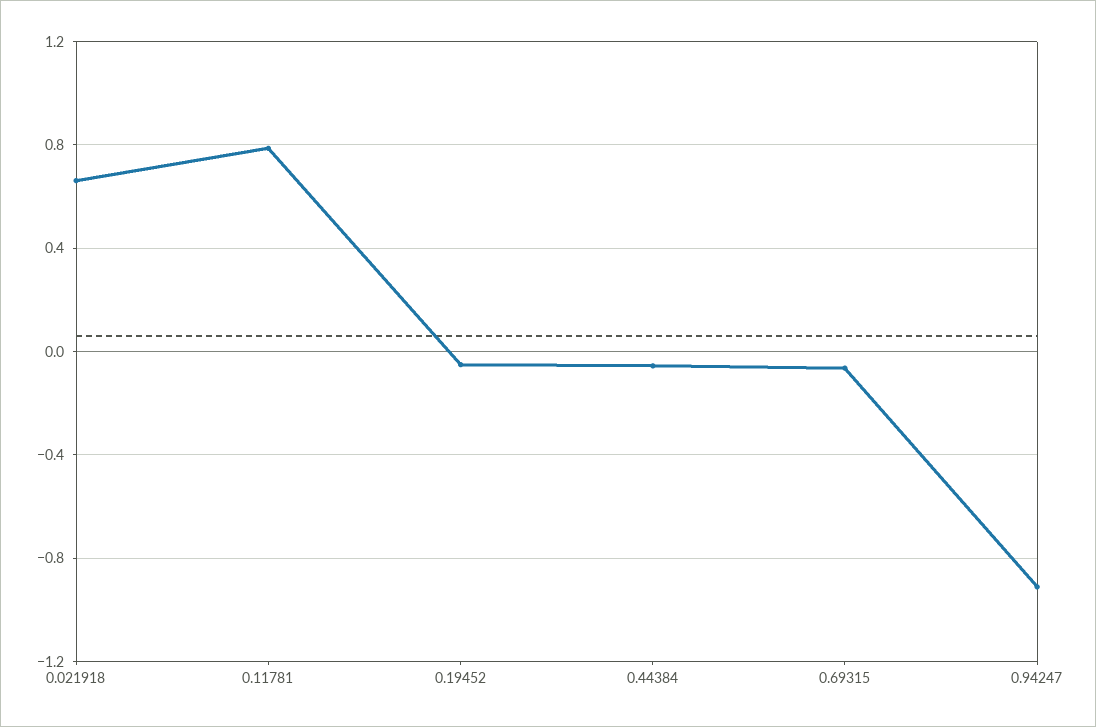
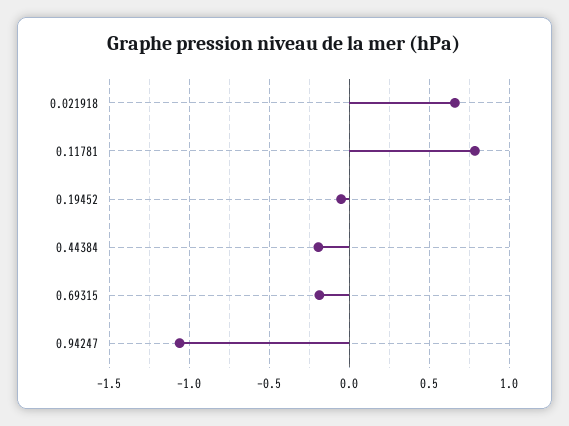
0.44384: -0.05 -> -0.2
0.69315: -0.05 -> -0.2
0.94247: -0.9 -> -1.05

